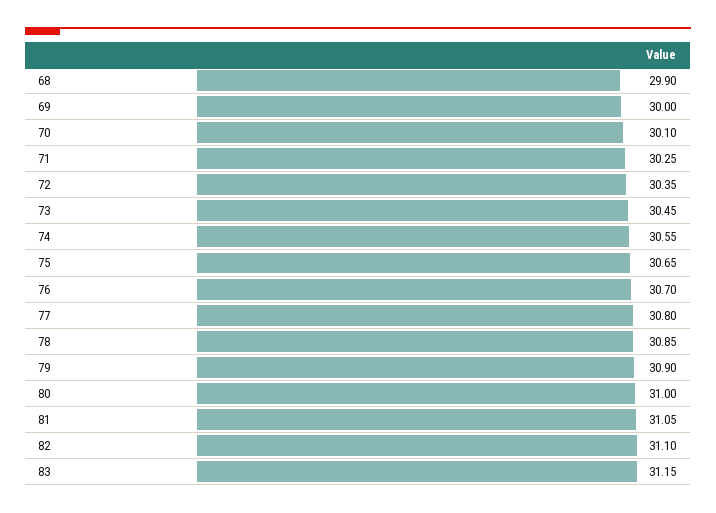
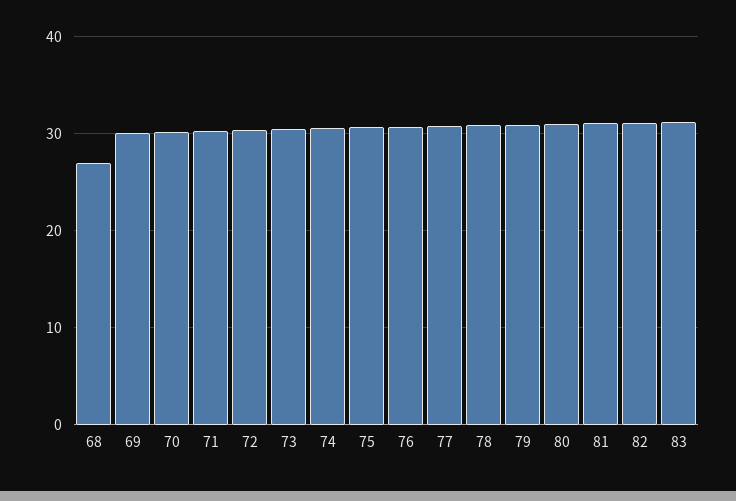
68: 29.9 -> 27

